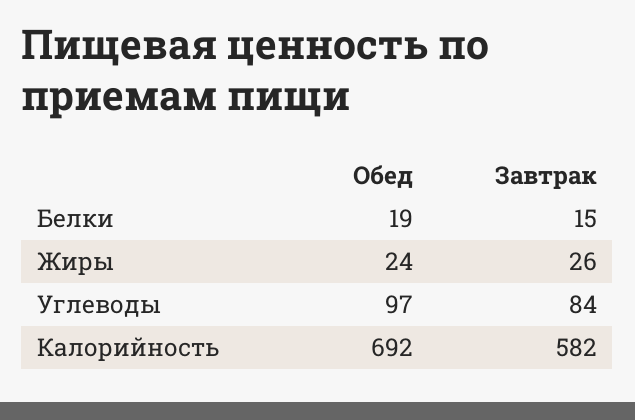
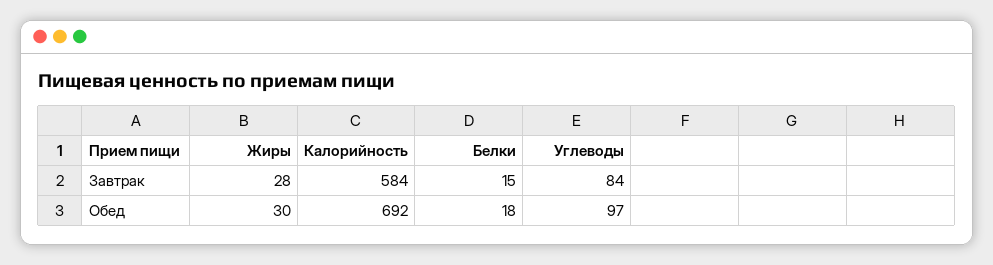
Обед, Белки: 19 -> 18
Обед, Жиры: 24 -> 30
Завтрак, Жиры: 26 -> 28
Завтрак, Калорийность: 582 -> 584

